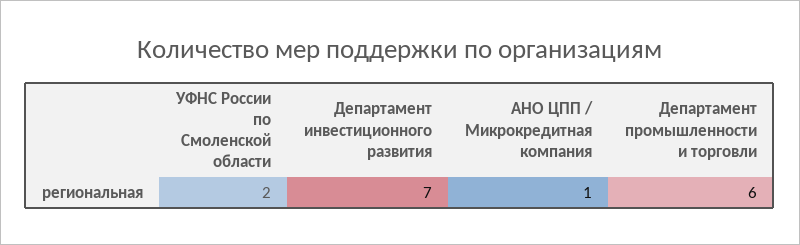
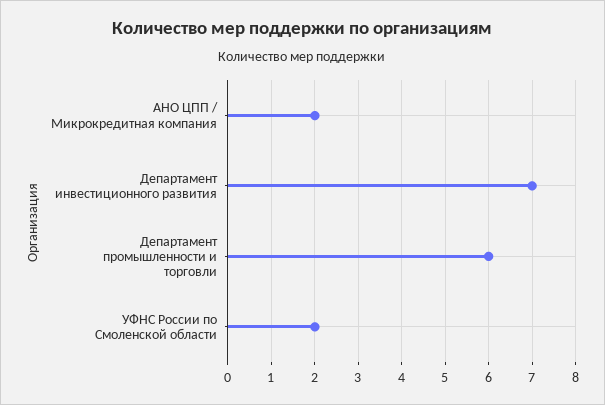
АНО ЦПП / Микрокредитная компания: 1 -> 2

